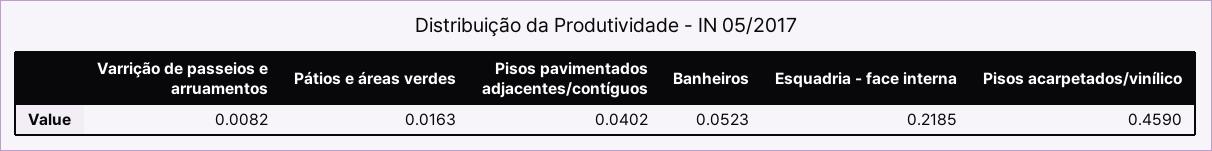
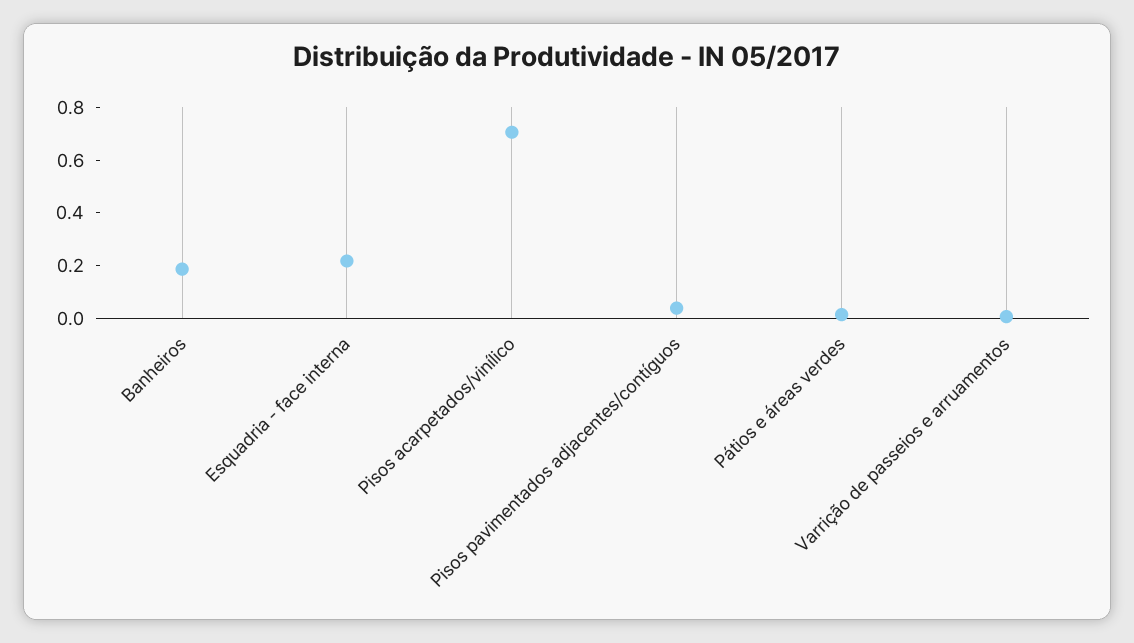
Banheiros: 0.0523 -> 0.2
Pisos acarpetados/vinílico: 0.459 -> 0.7

